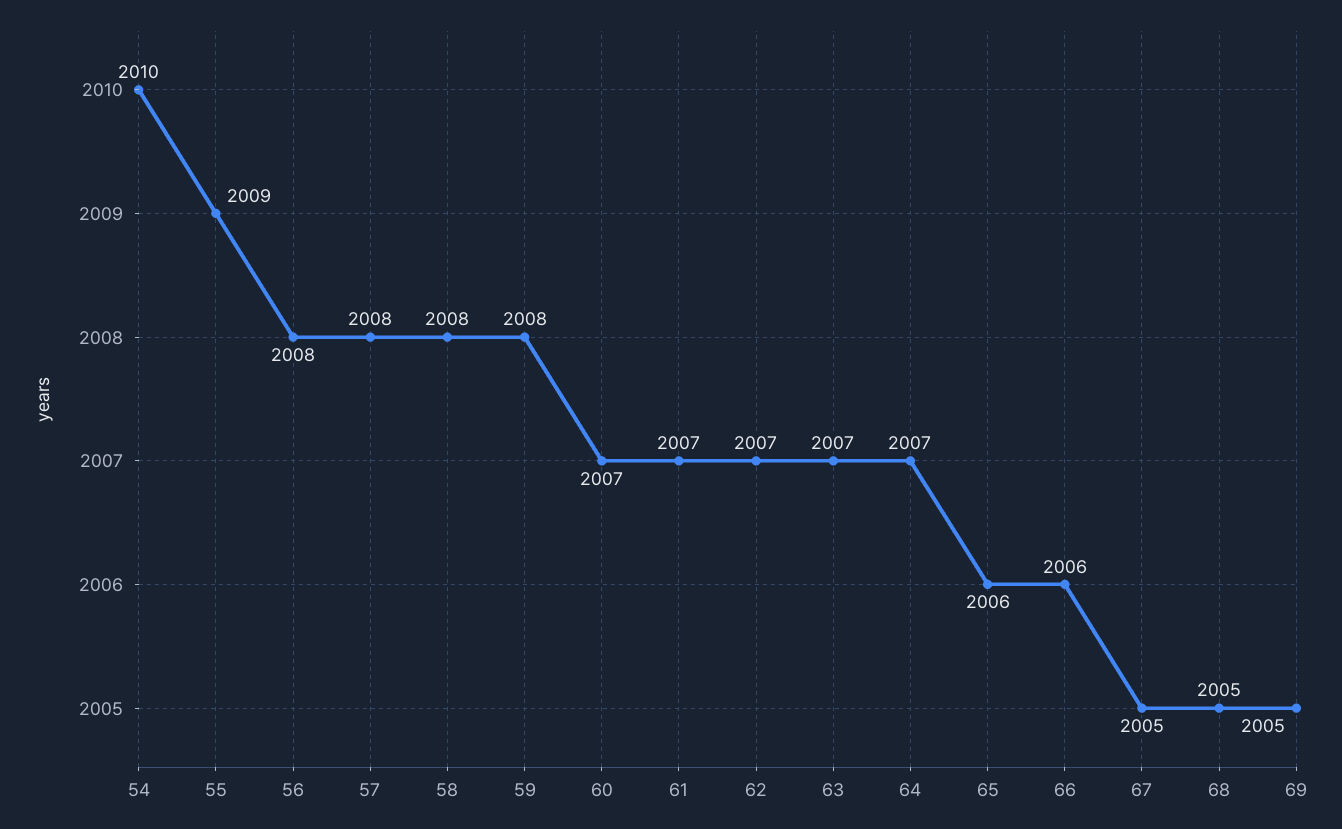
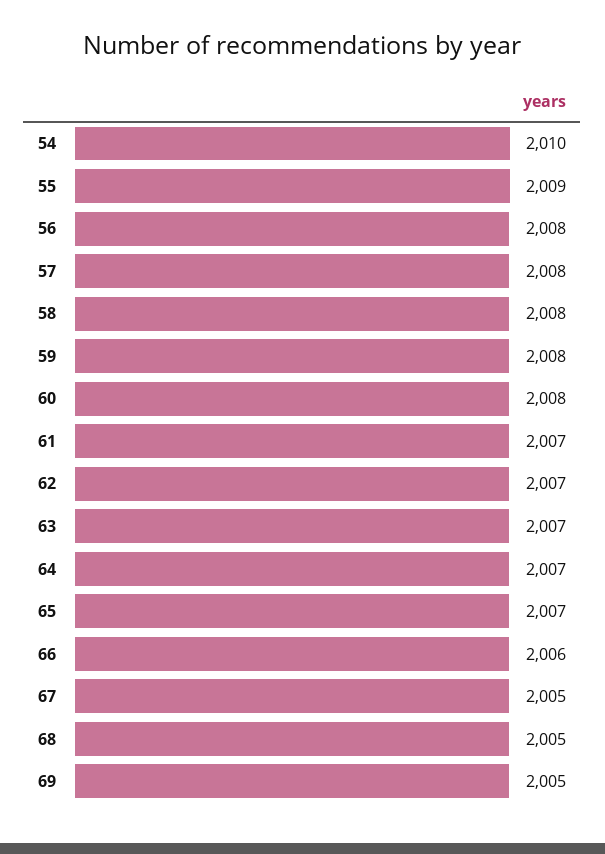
60: 2007 -> 2008
65: 2006 -> 2007

